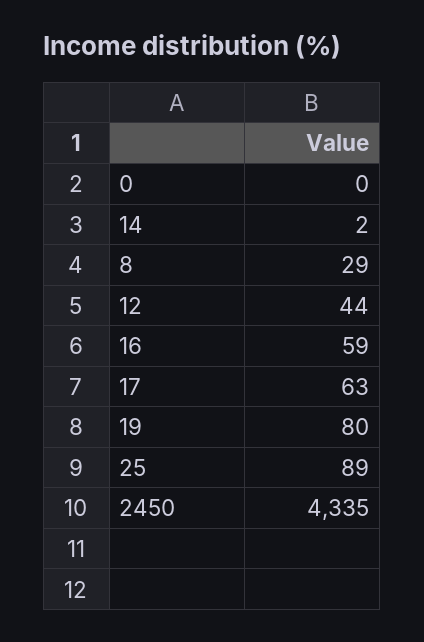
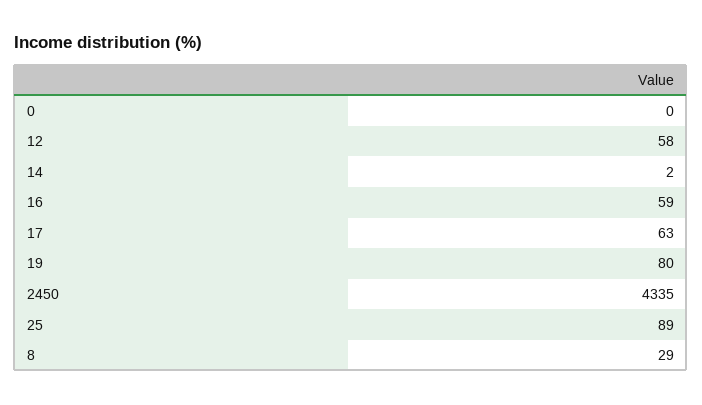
12: 44 -> 58

